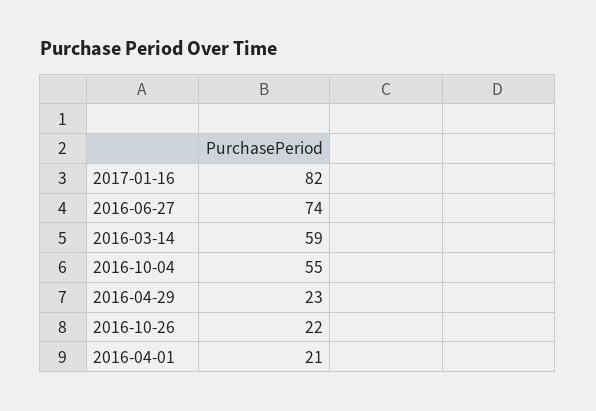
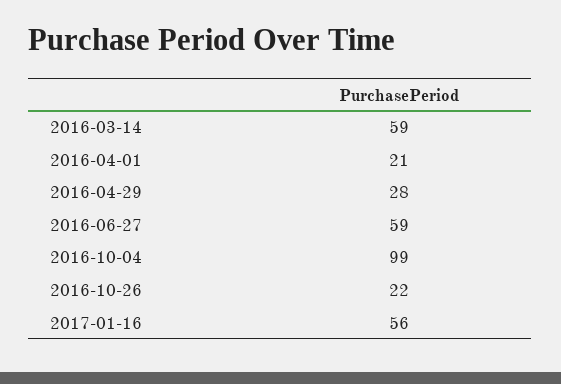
2017-01-16: 82 -> 56
2016-06-27: 74 -> 59
2016-10-04: 55 -> 99
2016-04-29: 23 -> 28

